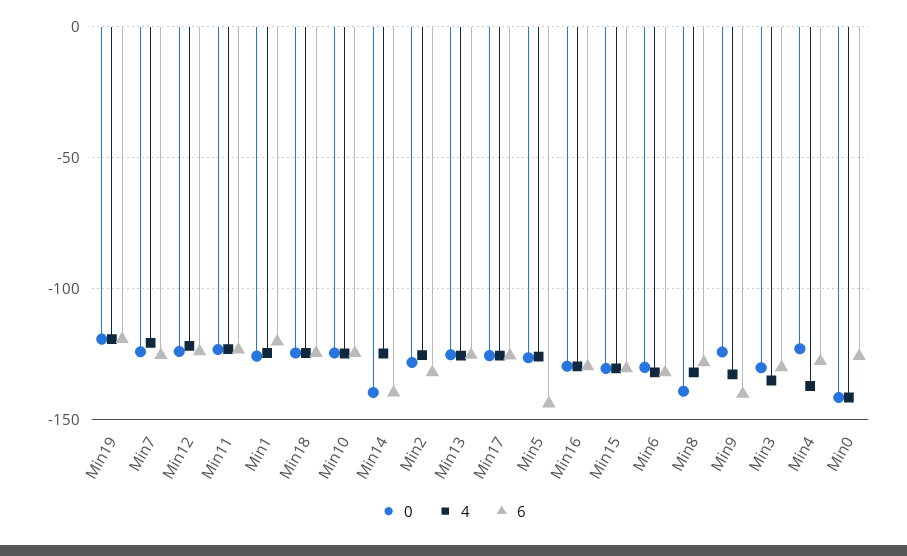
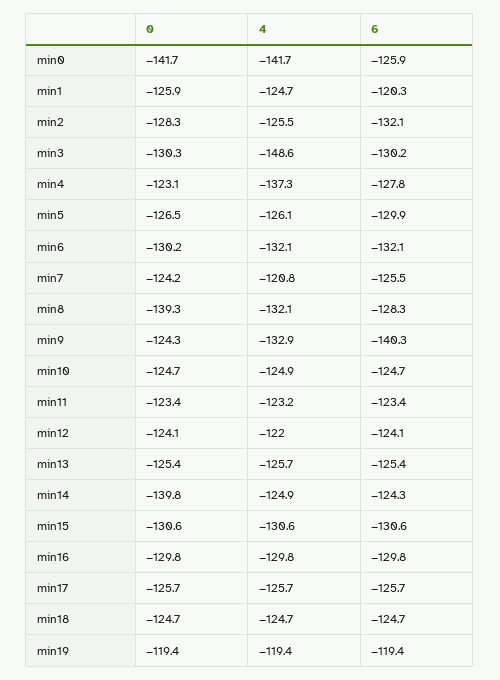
6, Min14: -140 -> -124.3
6, Min5: -145 -> -129.9
4, Min3: -135 -> -148.6

